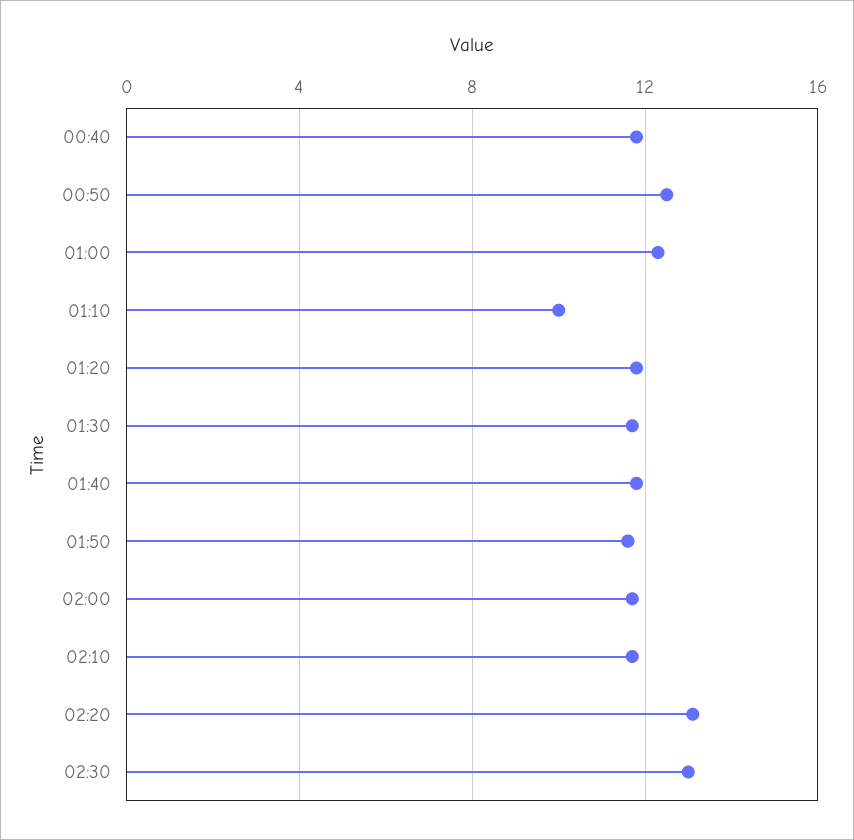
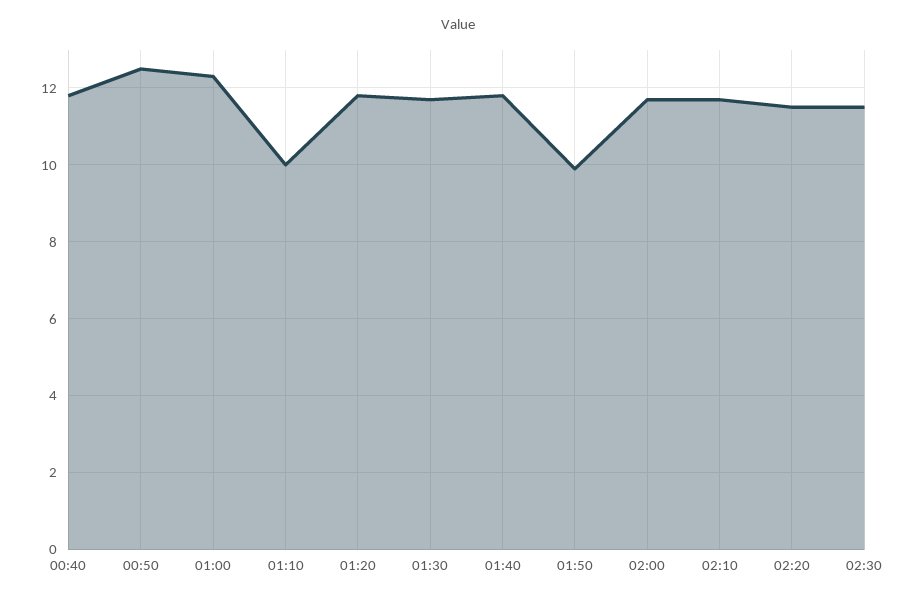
01:50: 11.5 -> 10
02:20: 13 -> 11.5
02:30: 13 -> 11.5

